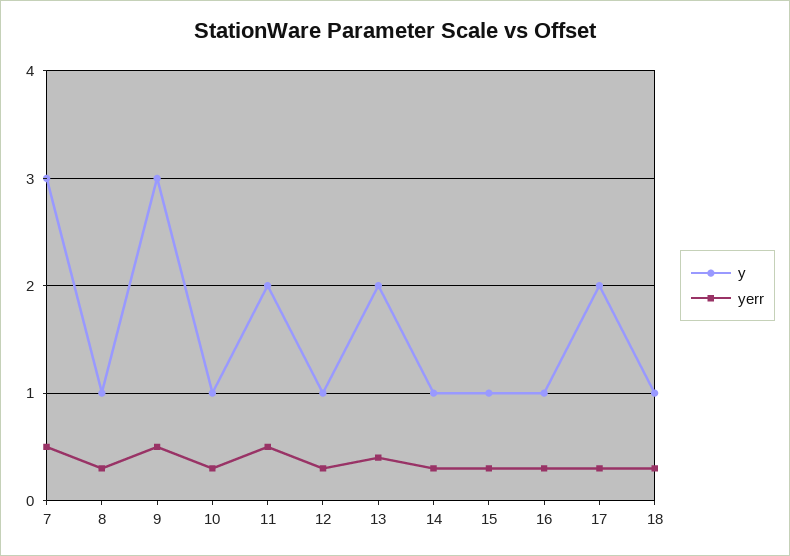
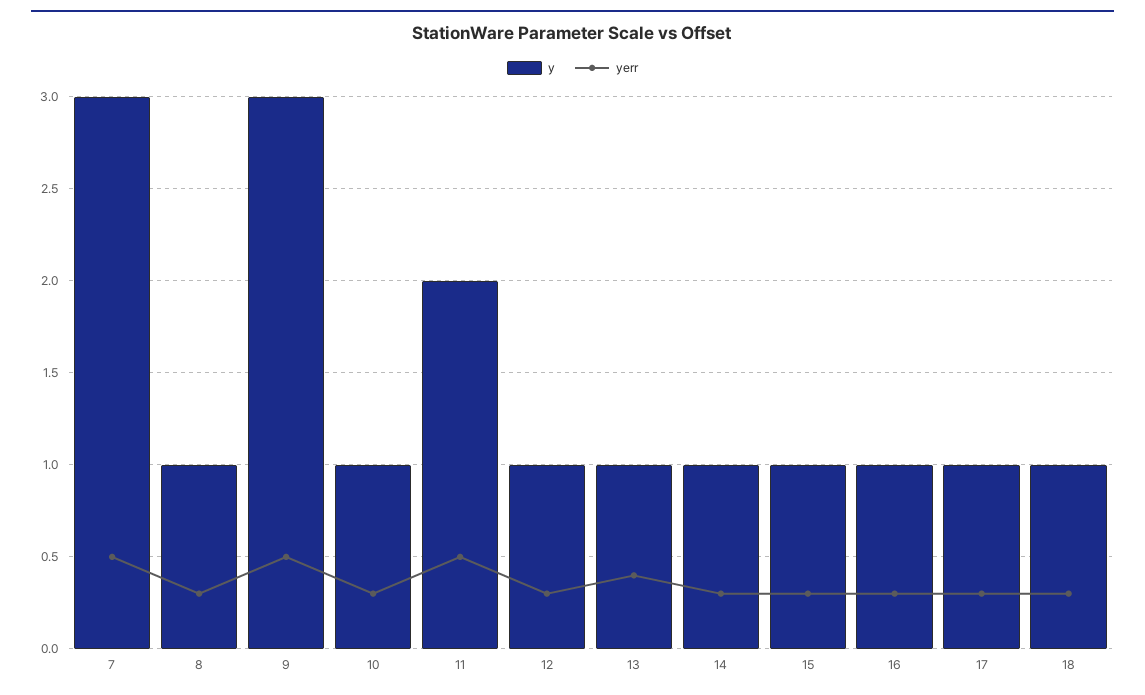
y, 13: 2 -> 1
y, 17: 2 -> 1

